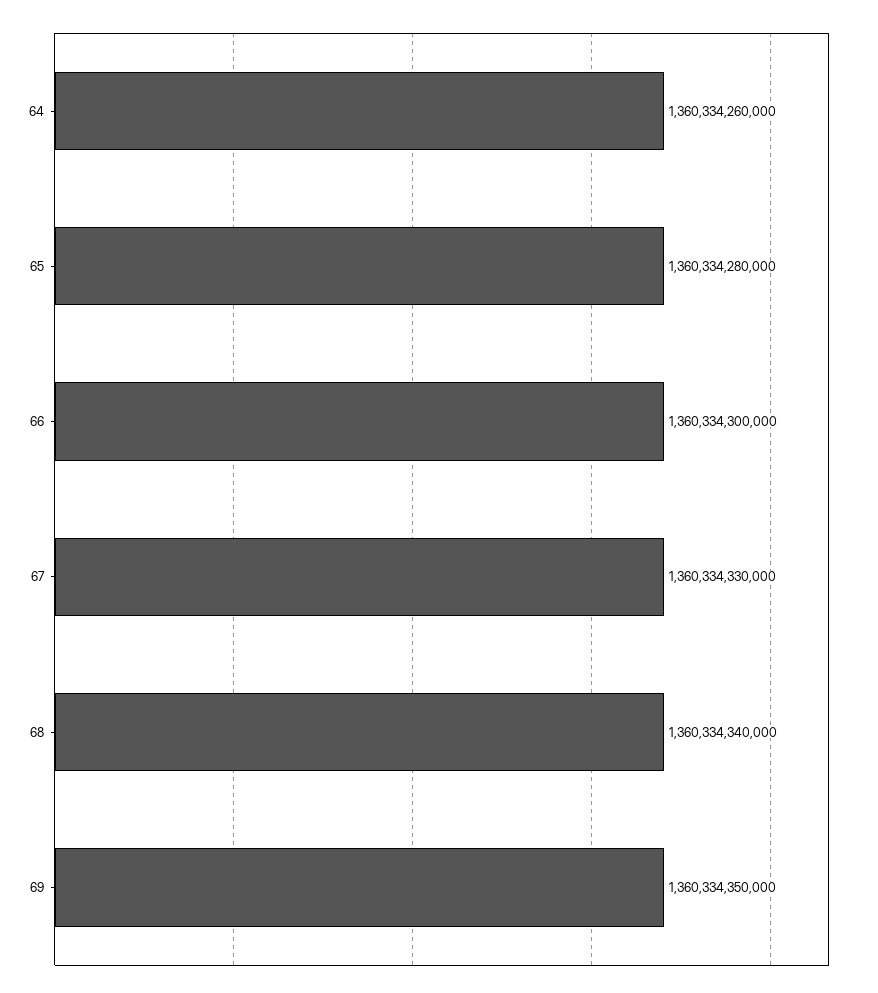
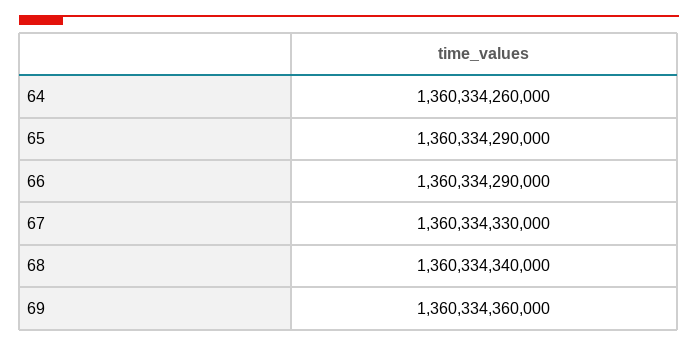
65: 1360334280000 -> 1360334290000
66: 1360334300000 -> 1360334290000
69: 1360334350000 -> 1360334360000

